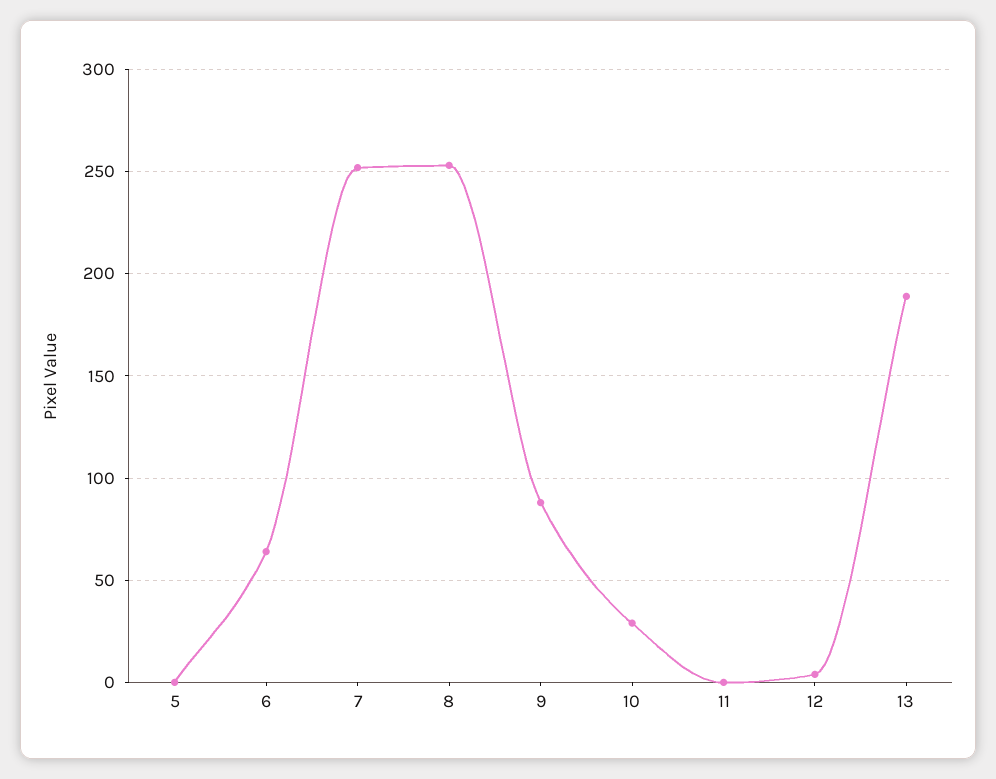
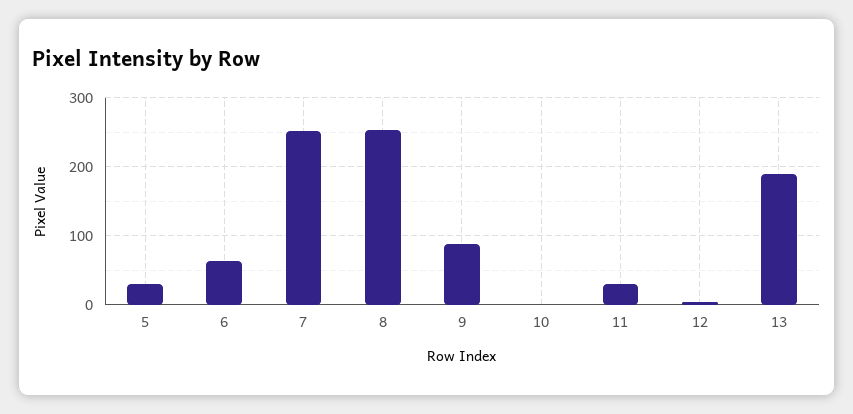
5: 0 -> 30
10: 30 -> 0
11: 0 -> 30

